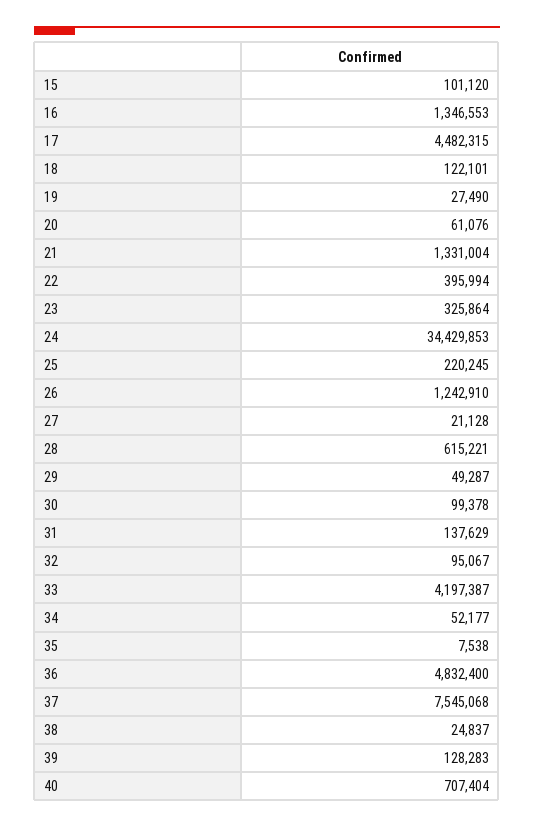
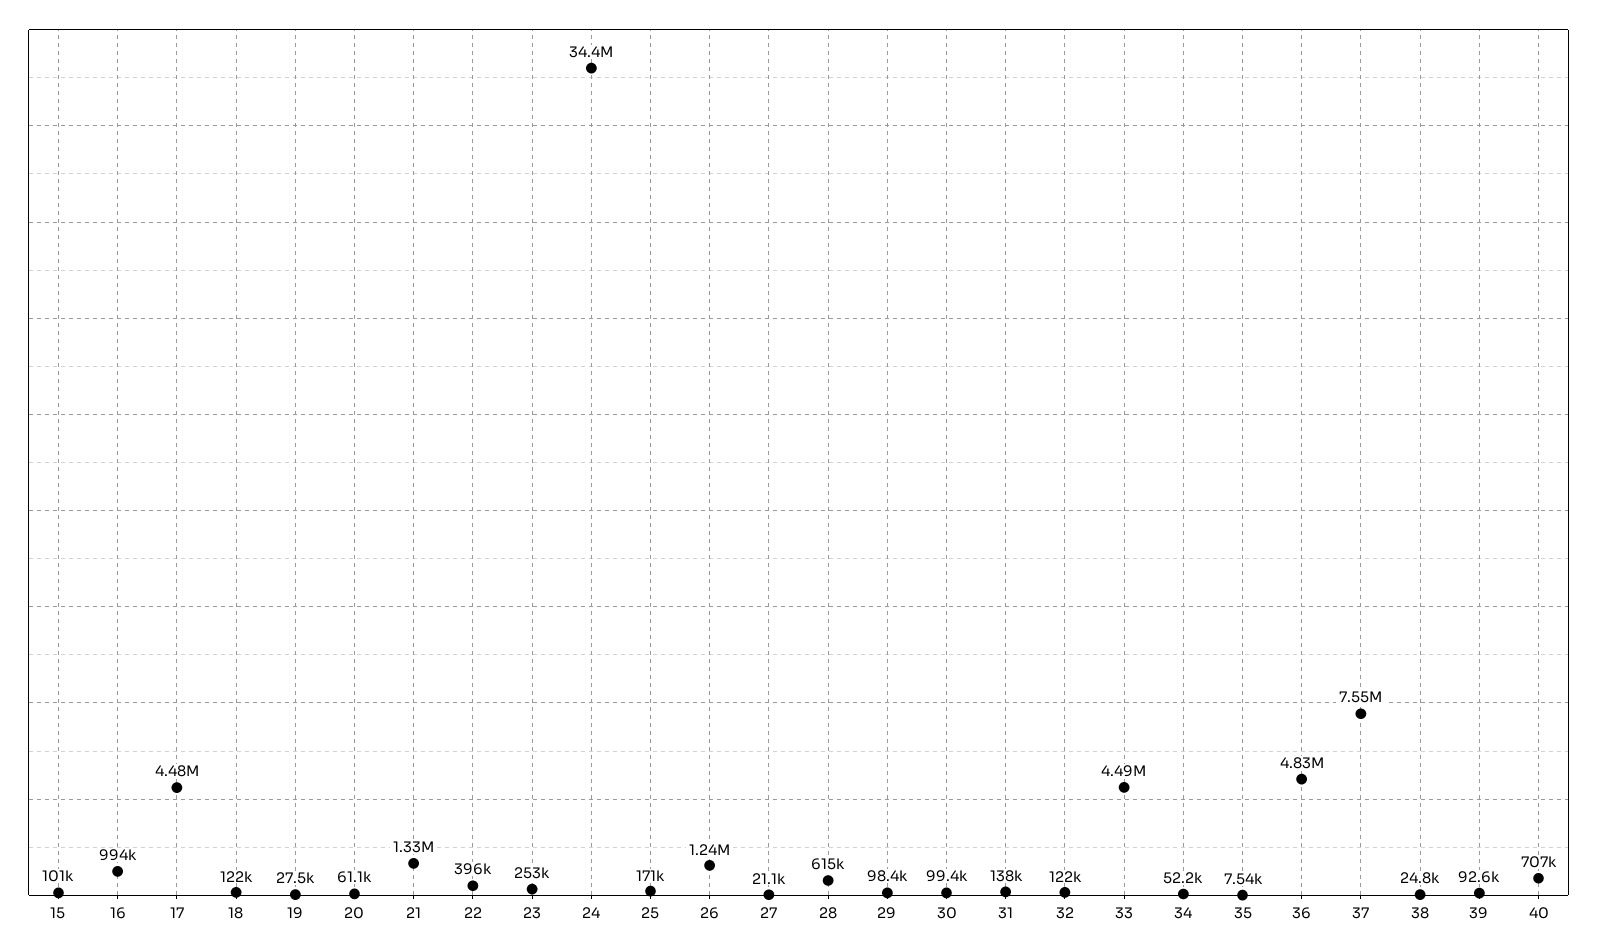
16: 1346553 -> 994000
23: 325864 -> 253000
25: 220245 -> 171000
29: 49287 -> 98400
32: 95067 -> 122000
33: 4197387 -> 4490000
39: 128283 -> 92600

